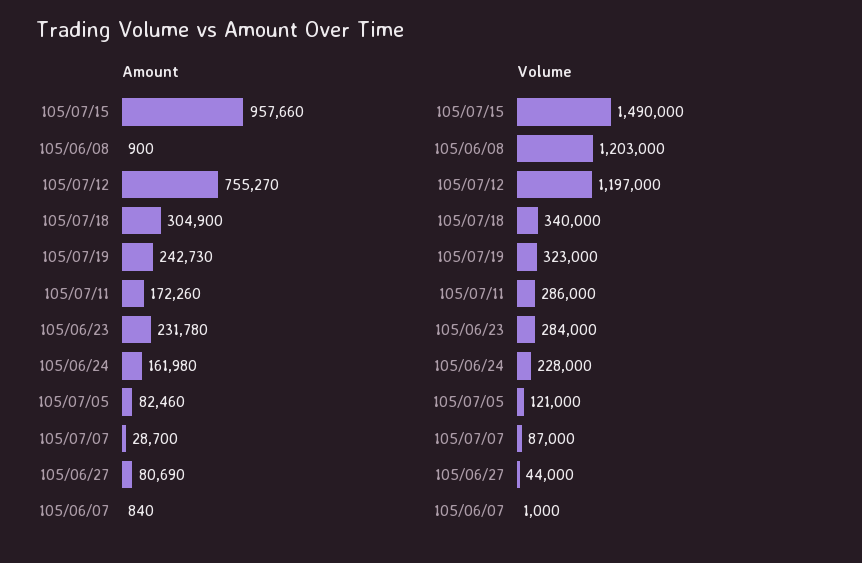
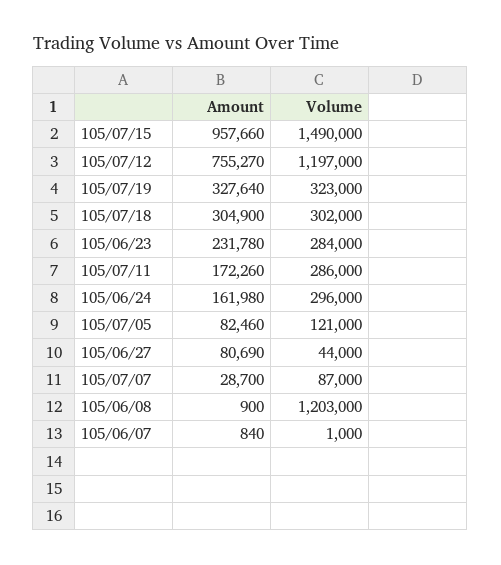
Amount, 105/07/19: 242730 -> 327640
Volume, 105/07/18: 340000 -> 302000
Volume, 105/06/24: 228000 -> 296000

